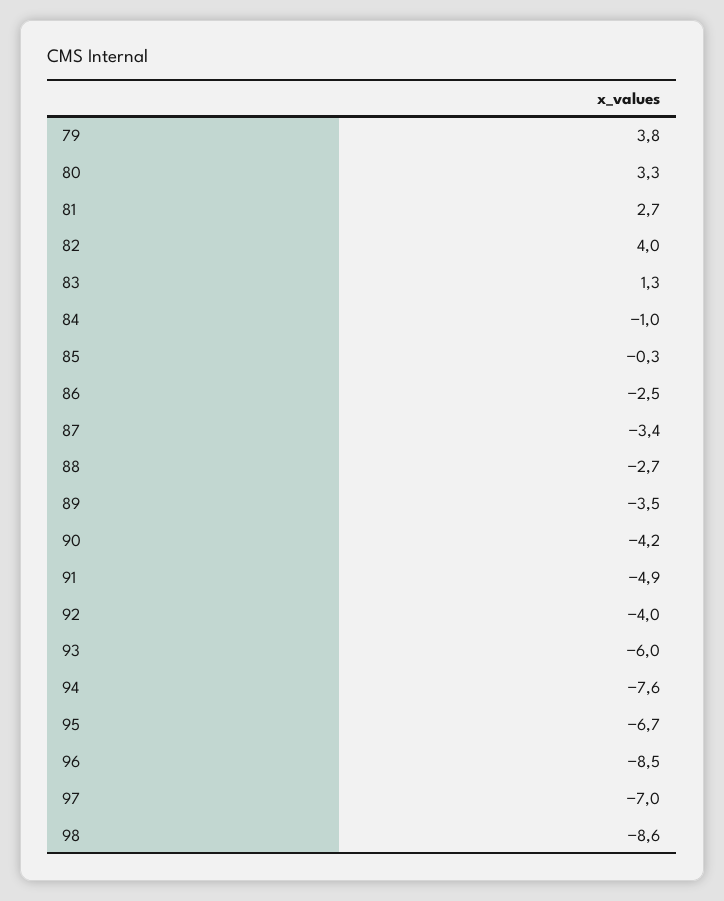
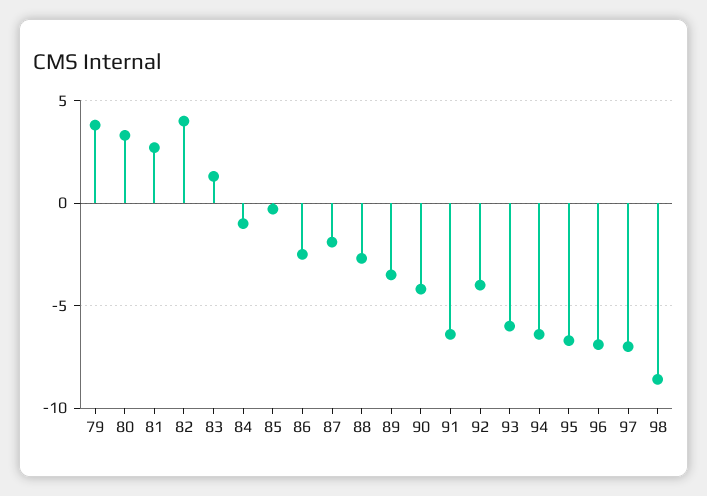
87: -3.4 -> -2
91: -4.9 -> -6.5
94: -7.6 -> -6.5
96: -8.5 -> -7

